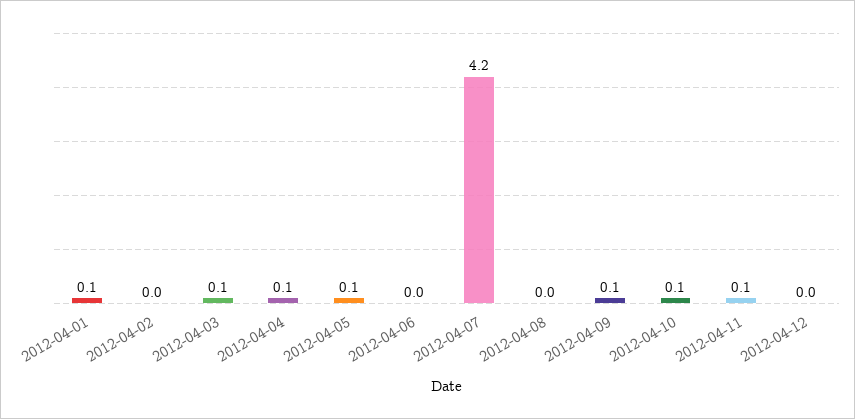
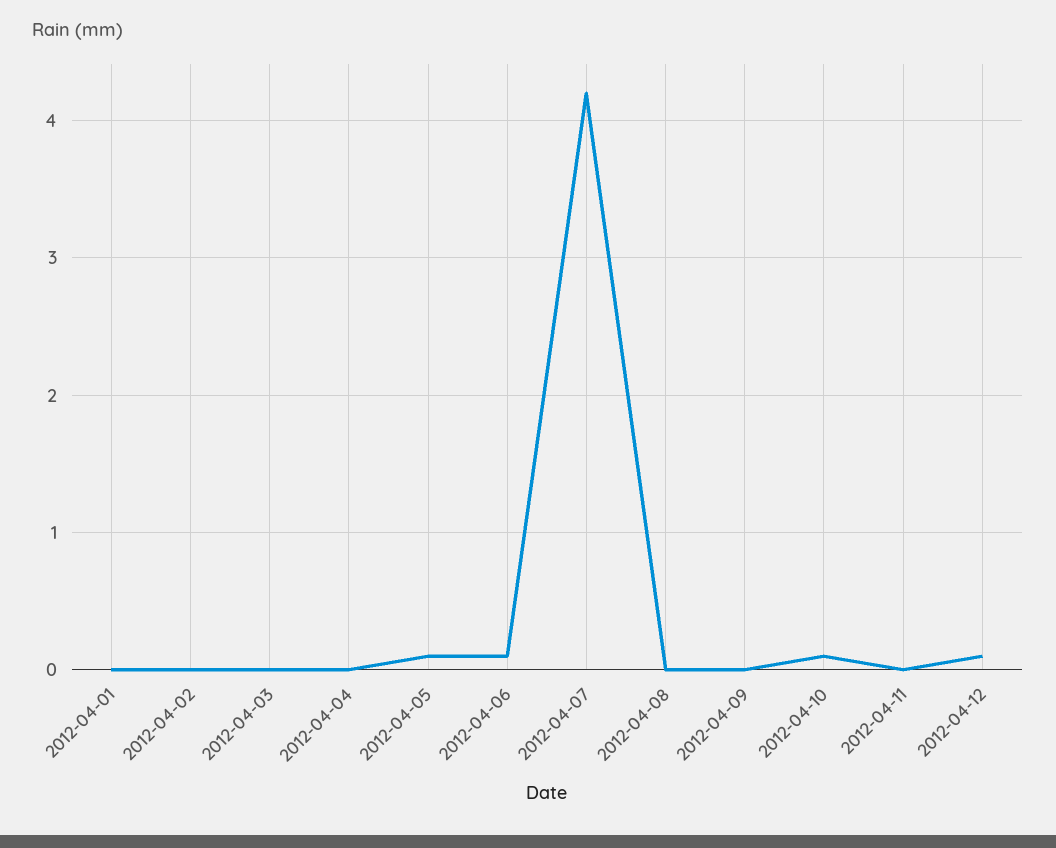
2012-04-01: 0.1 -> 0
2012-04-03: 0.1 -> 0
2012-04-04: 0.1 -> 0
2012-04-06: 0 -> 0.1
2012-04-09: 0.1 -> 0
2012-04-11: 0.1 -> 0
2012-04-12: 0 -> 0.1

